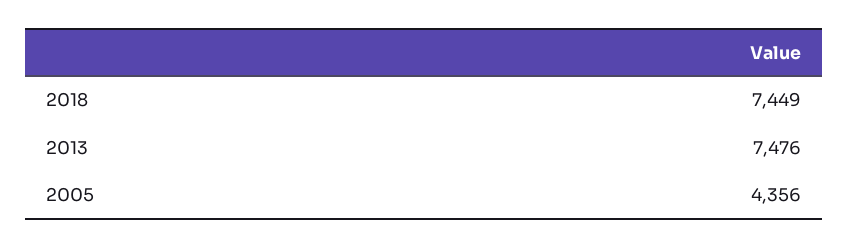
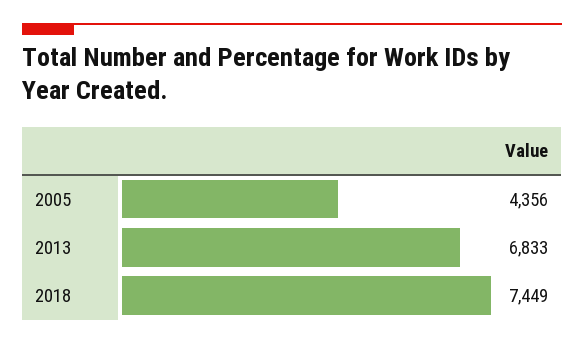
2013: 7476 -> 6833

